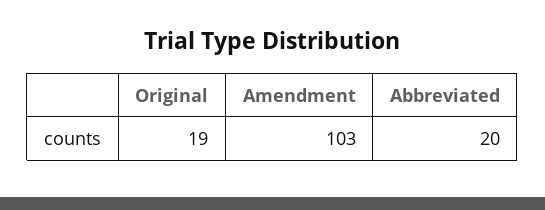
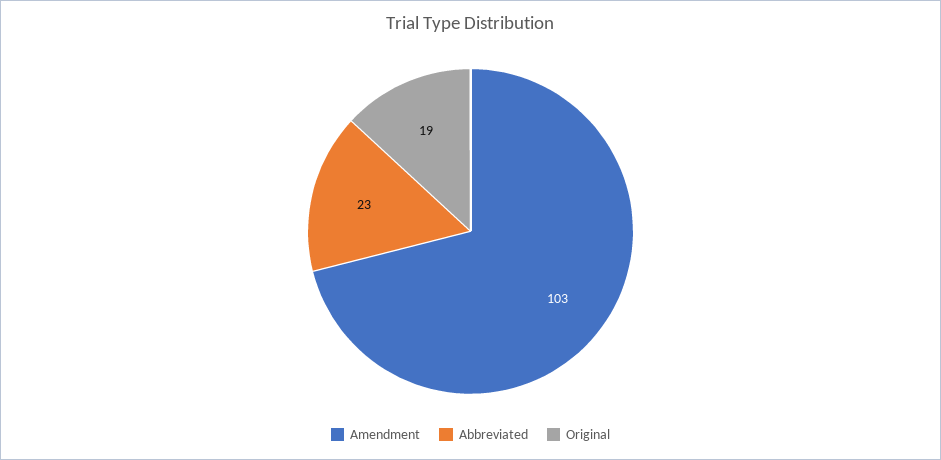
Abbreviated: 20 -> 23

